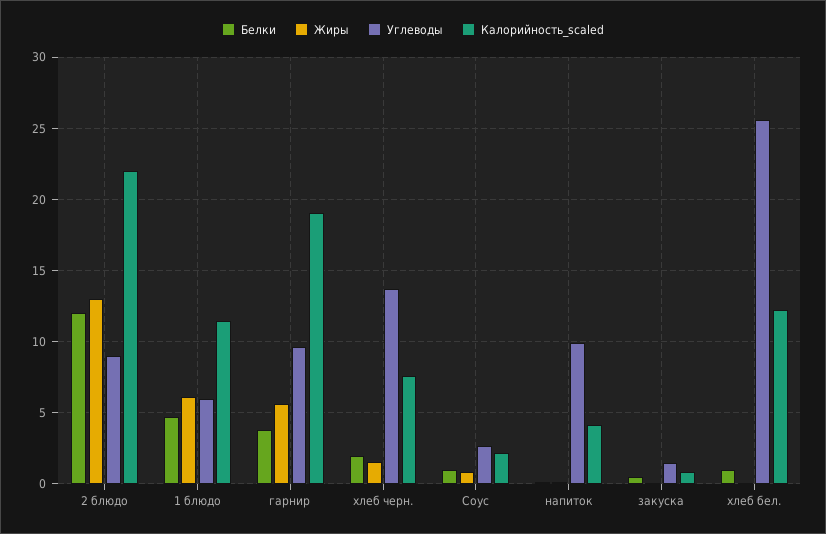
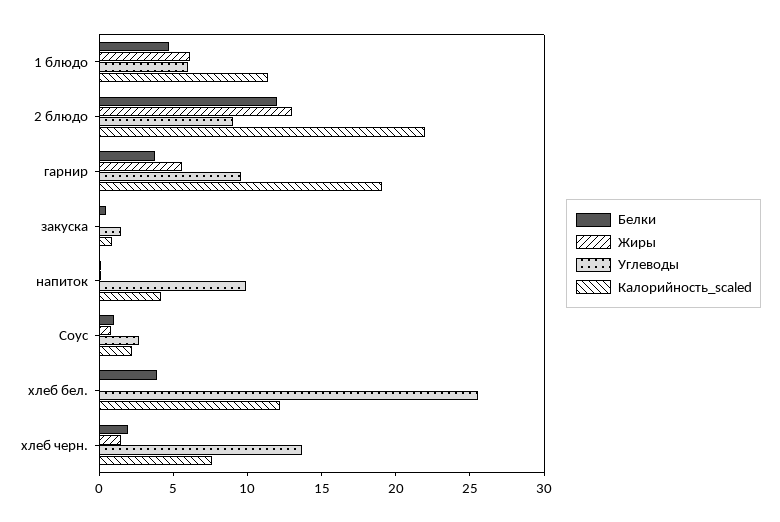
Белки, хлеб бел.: 1 -> 4

